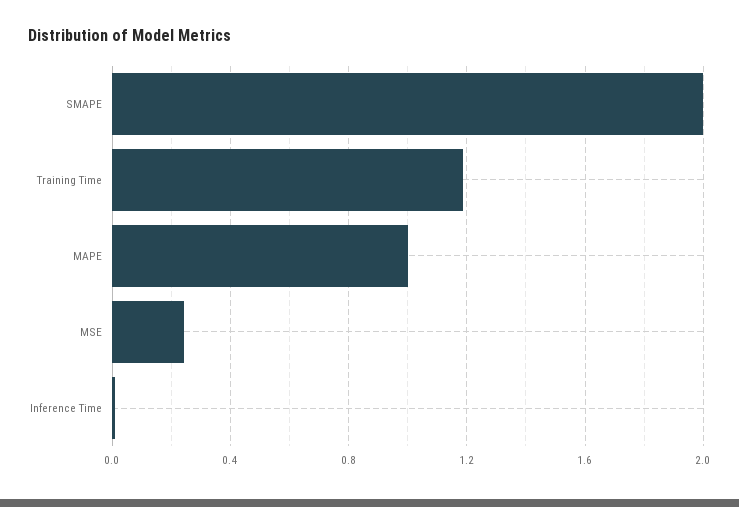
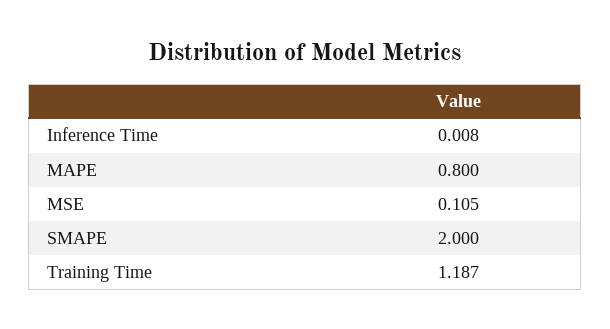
MAPE: 1 -> 0.8
MSE: 0.25 -> 0.105

